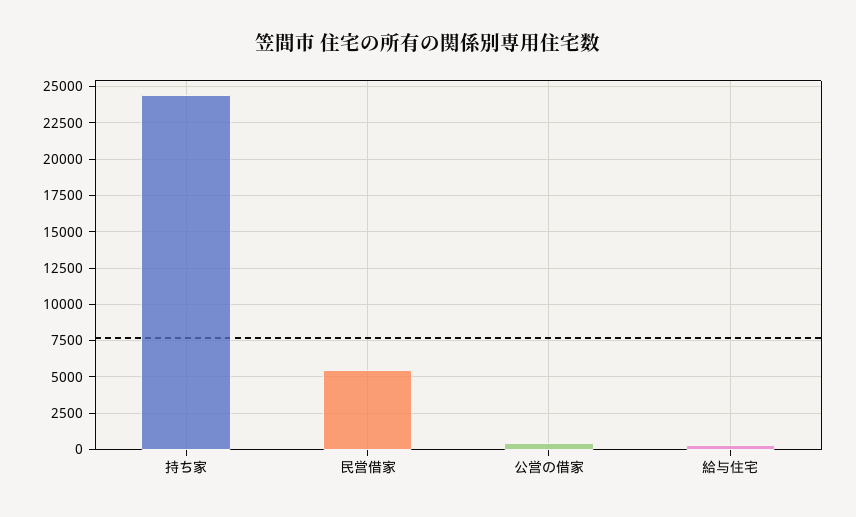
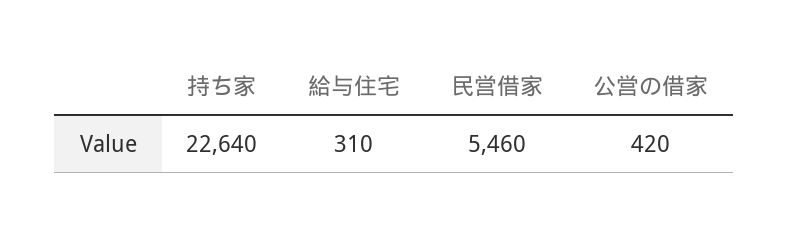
持ち家: 24500 -> 22640

